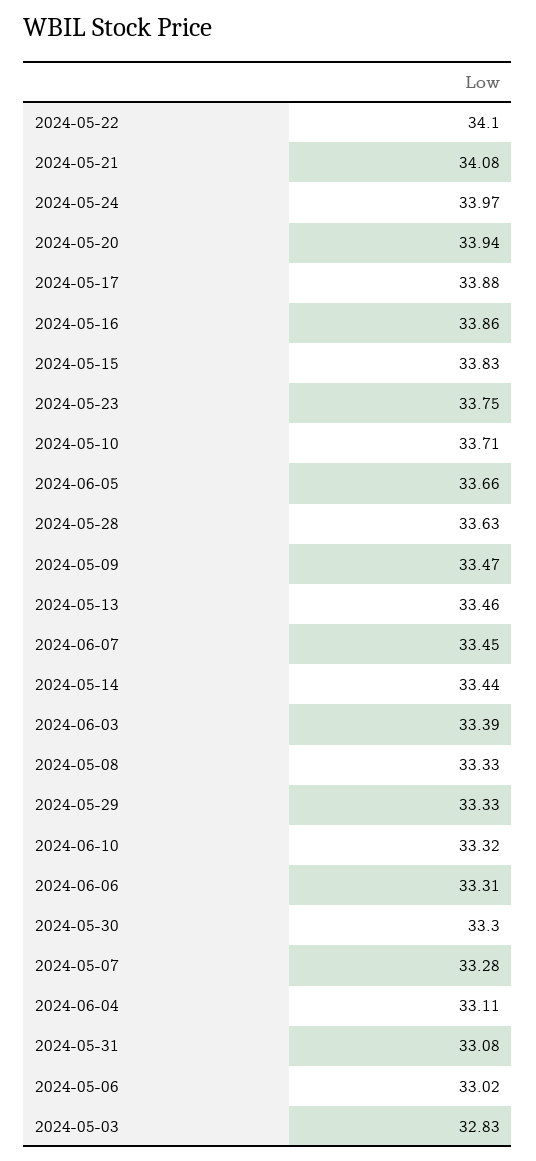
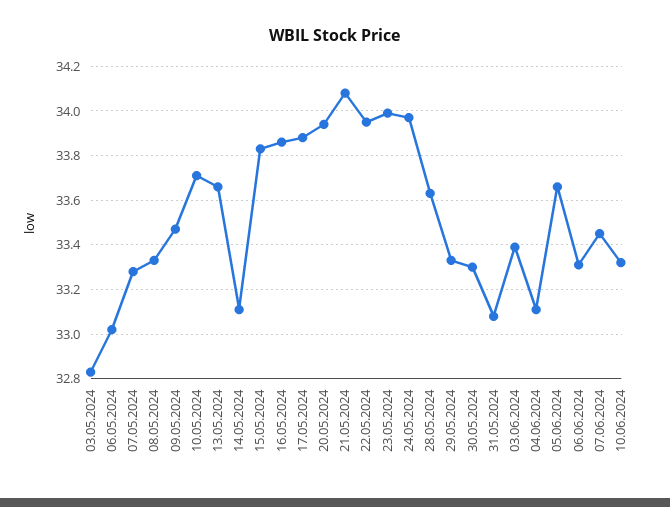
2024-05-22: 34.1 -> 33.95
2024-05-23: 33.75 -> 34
2024-05-13: 33.46 -> 33.65
2024-05-14: 33.44 -> 33.1

